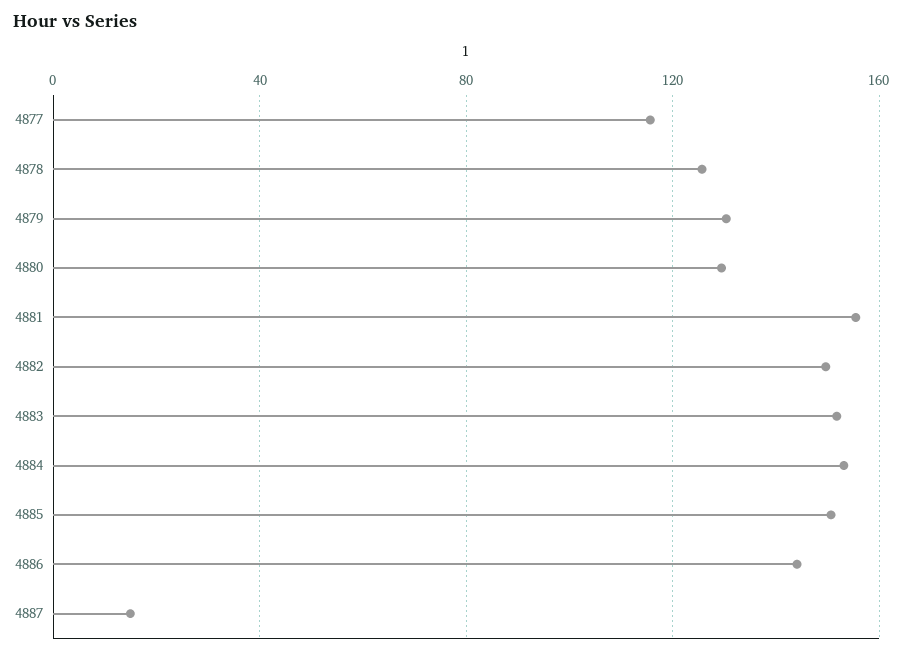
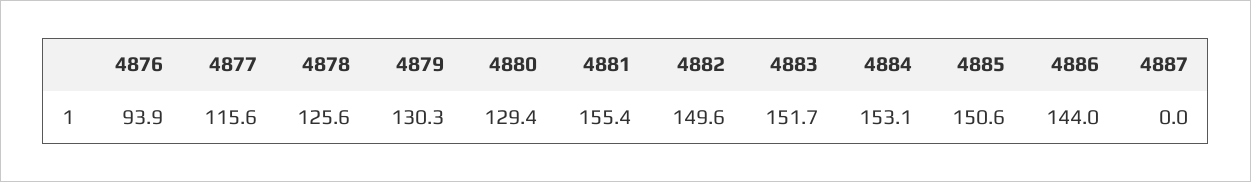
4887: 15 -> 0
4876: none -> 93.9

